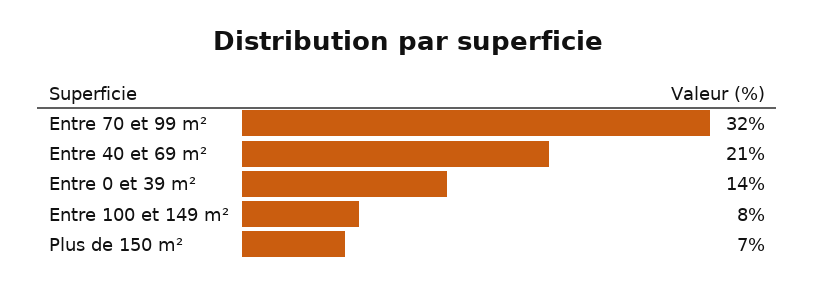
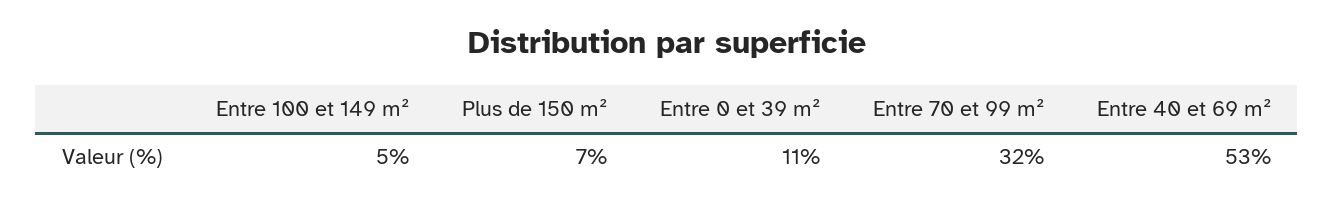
Entre 40 et 69 m²: 21 -> 53
Entre 0 et 39 m²: 14 -> 11
Entre 100 et 149 m²: 8 -> 5

